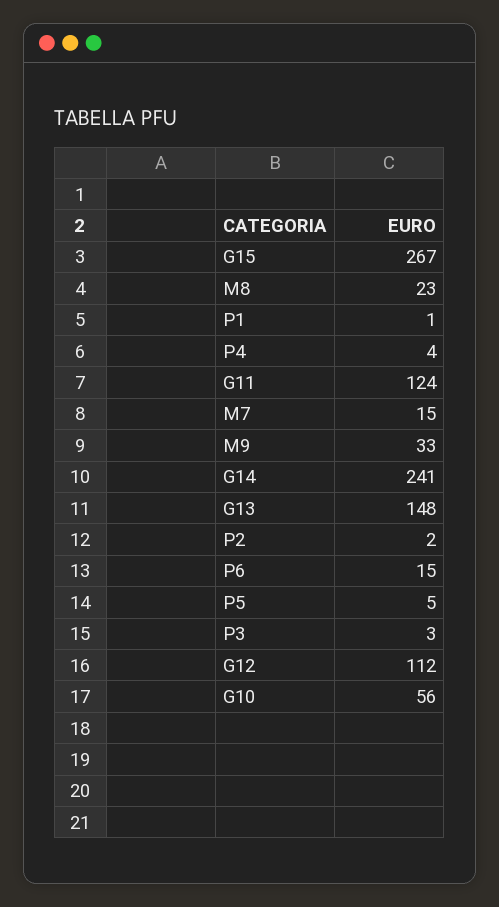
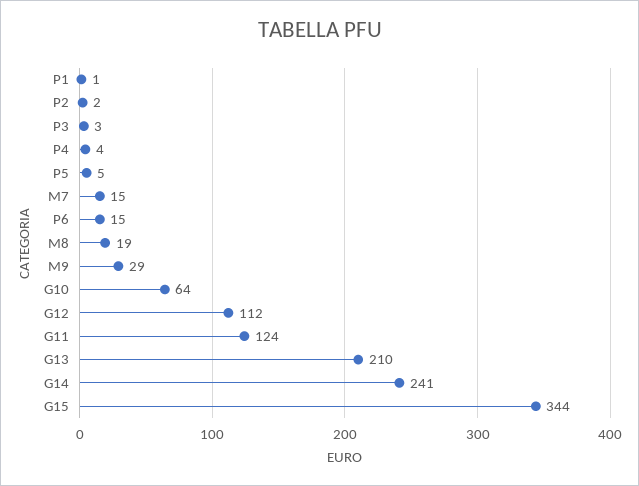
G15: 267 -> 344
M8: 23 -> 19
M9: 33 -> 29
G13: 148 -> 210
G10: 56 -> 64

